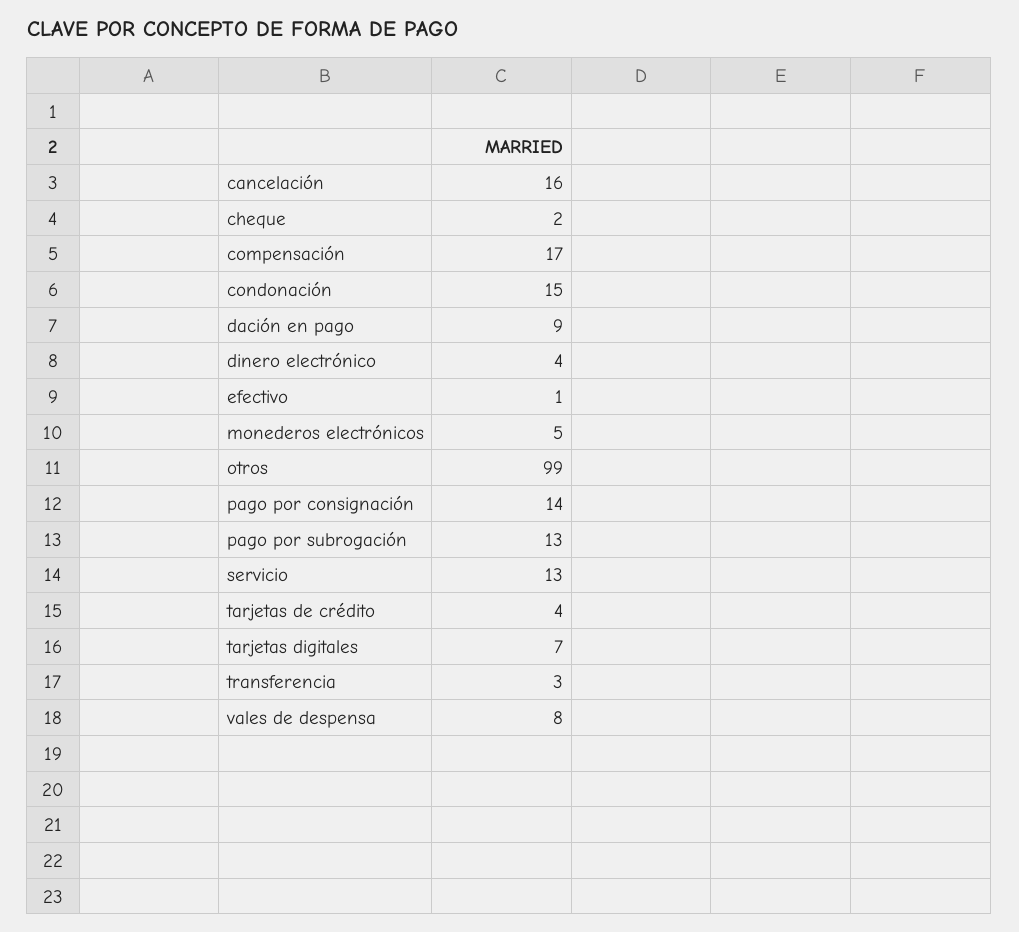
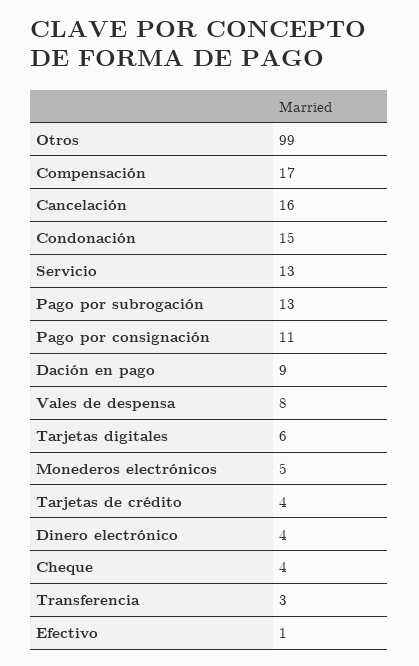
cheque: 2 -> 4
pago por consignación: 14 -> 11
tarjetas digitales: 7 -> 6

